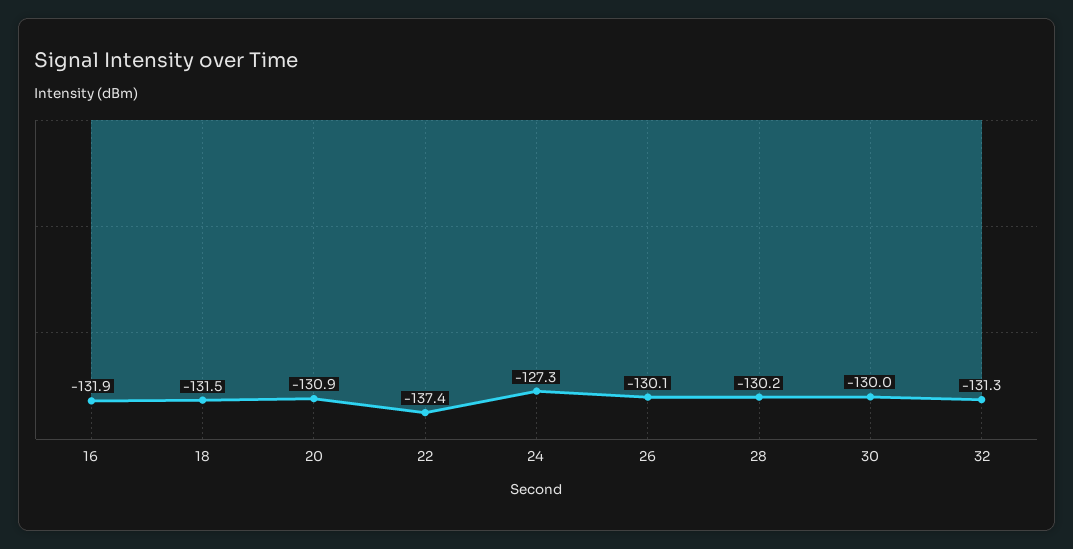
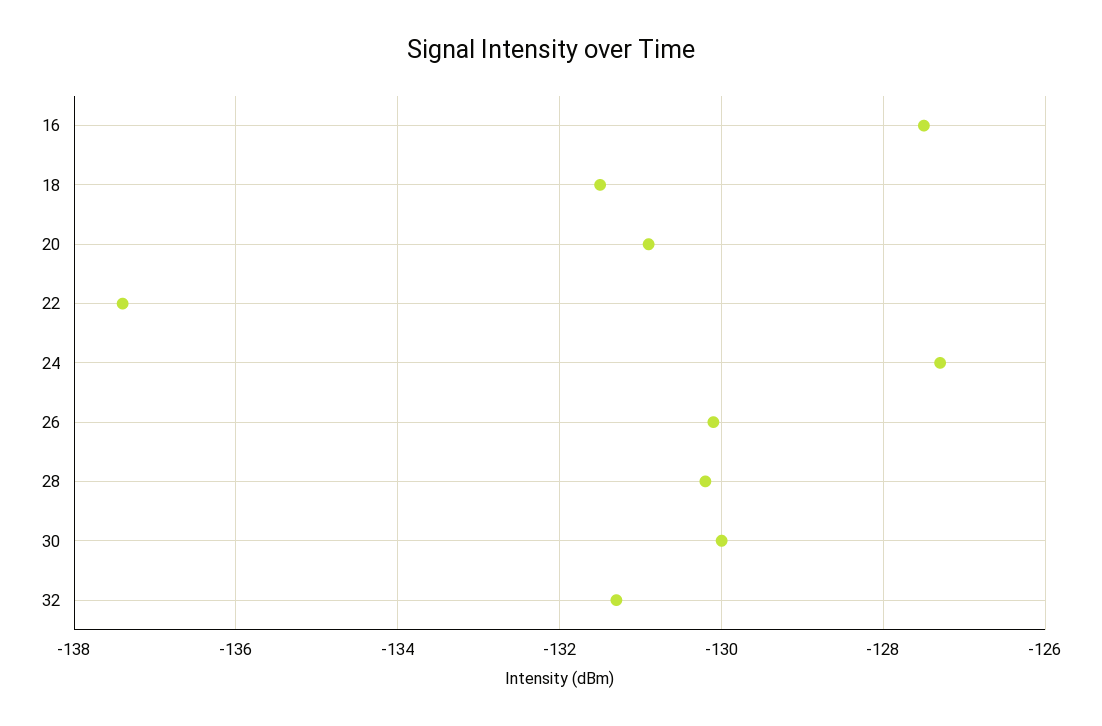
16: -131.9 -> -127.5

